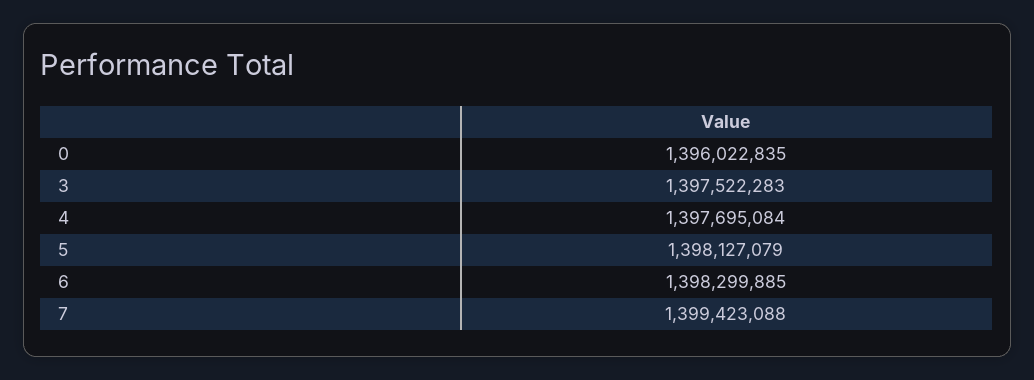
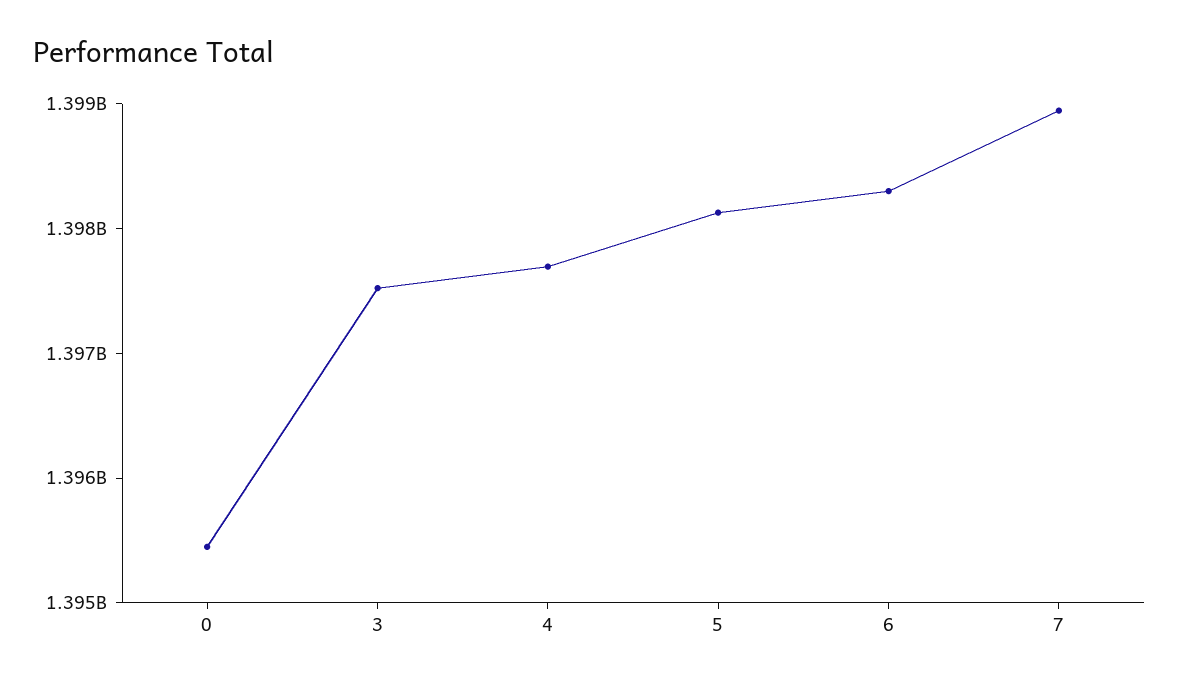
0: 1396022835 -> 1395400000
7: 1399423088 -> 1399000000

